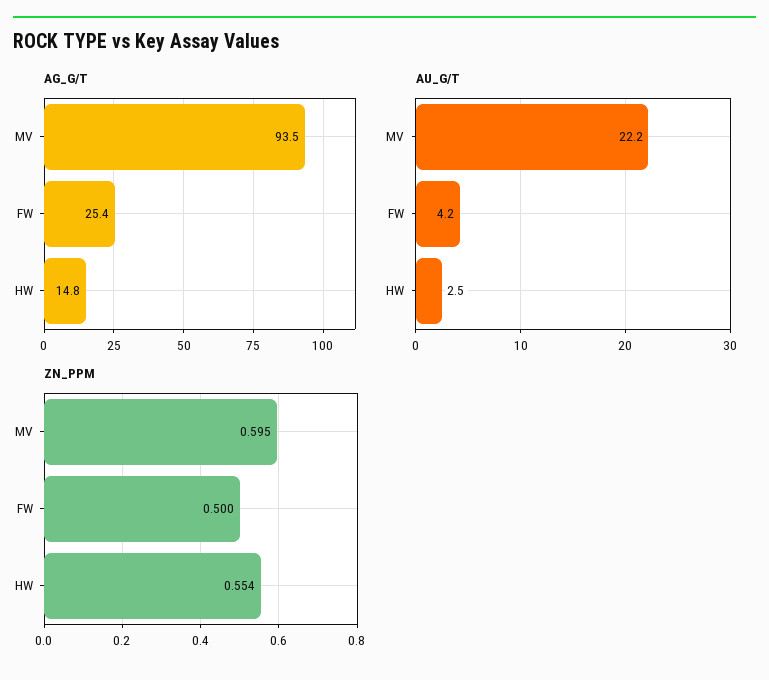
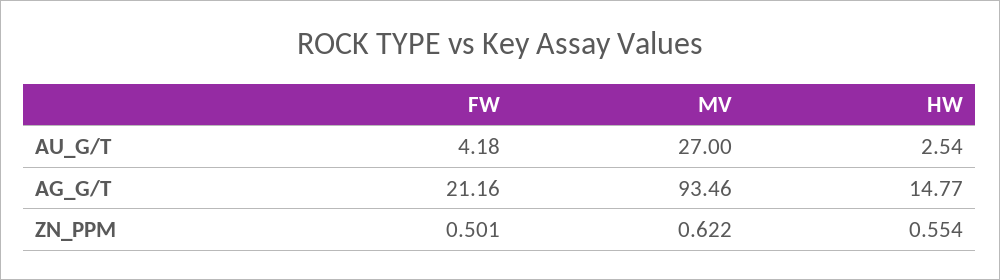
AG_G/T, FW: 25.4 -> 21.16
AU_G/T, MV: 22.2 -> 27
ZN_PPM, MV: 0.595 -> 0.622
ZN_PPM, FW: 0.5 -> 0.501

